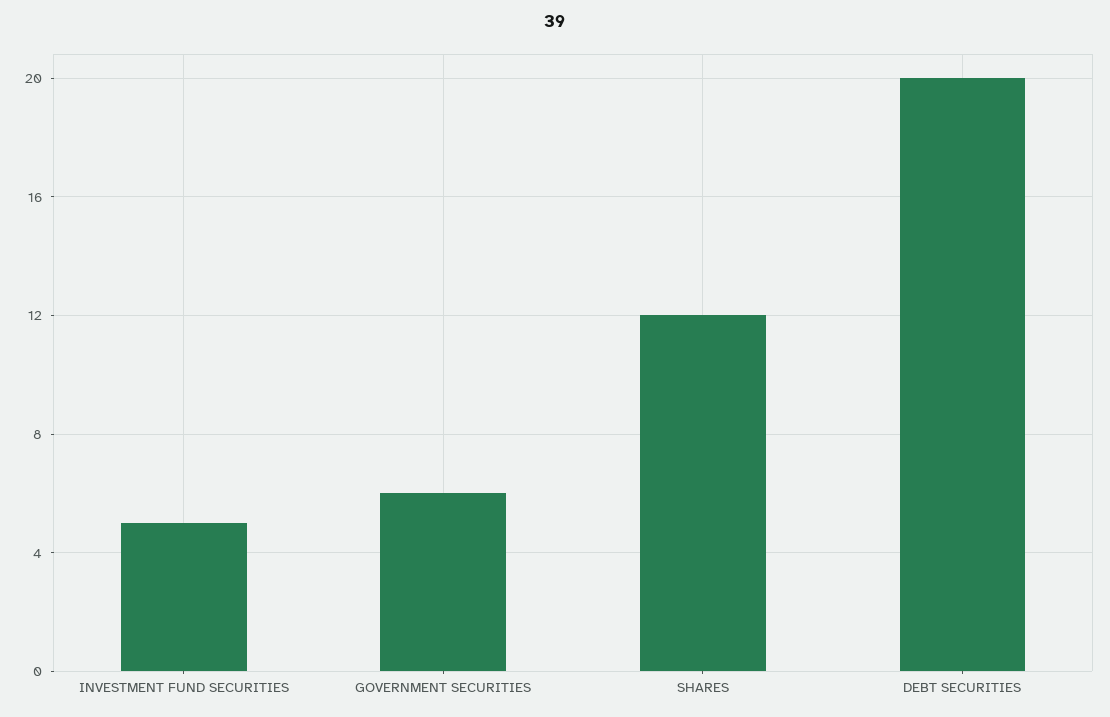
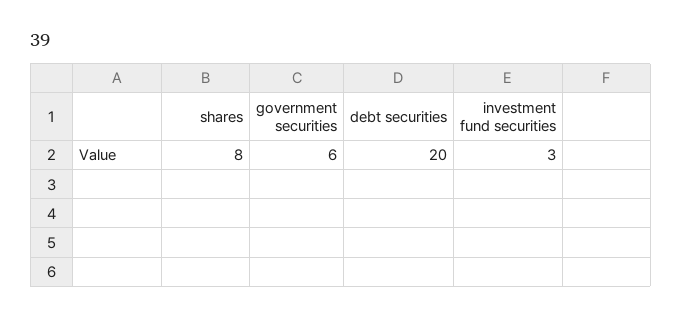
INVESTMENT FUND SECURITIES: 5 -> 3
SHARES: 12 -> 8

